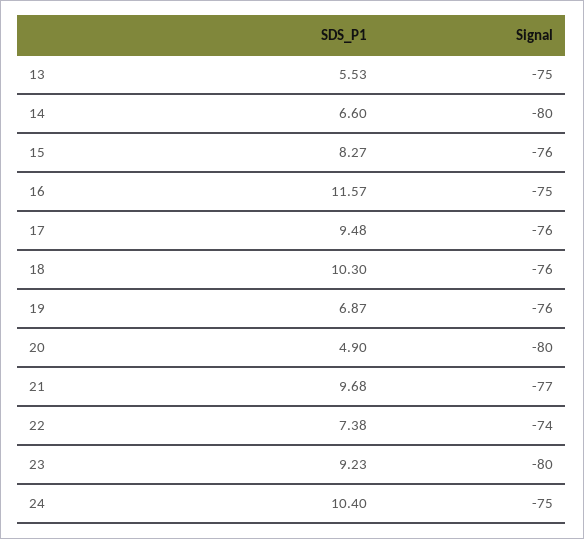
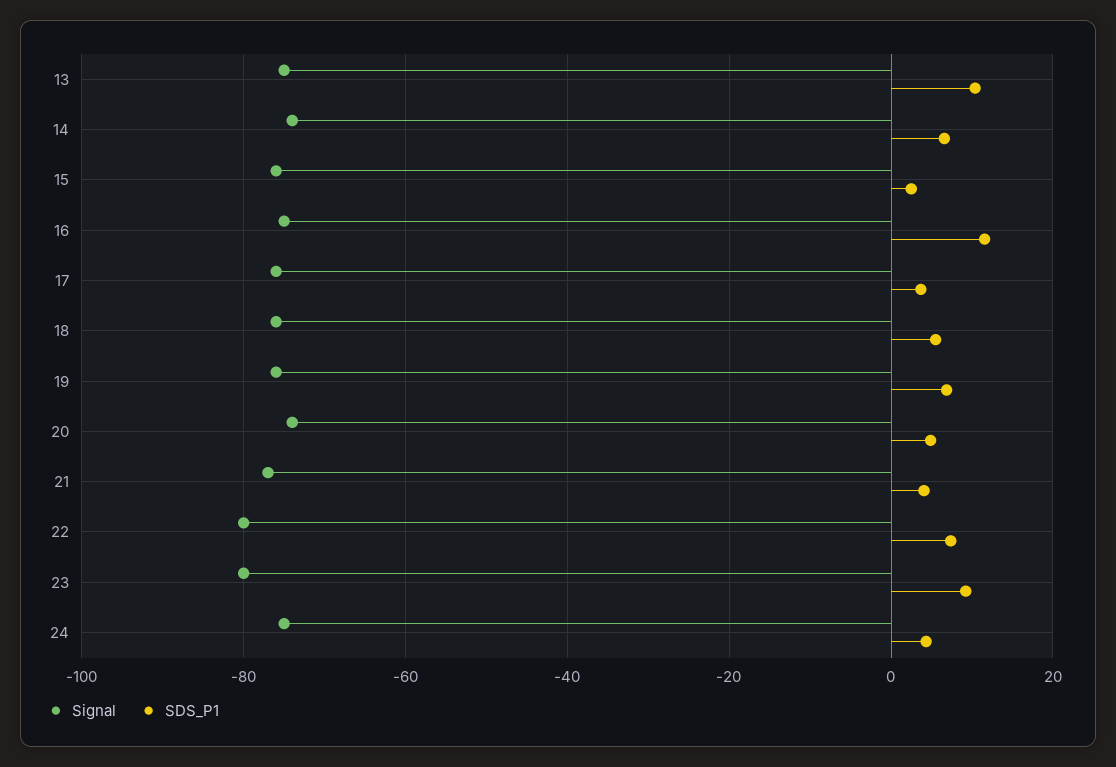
SDS_P1, 13: 5.53 -> 10
Signal, 14: -80 -> -74
SDS_P1, 15: 8.27 -> 2
SDS_P1, 17: 9.48 -> 4
SDS_P1, 18: 10.3 -> 6
Signal, 20: -80 -> -74
SDS_P1, 21: 9.68 -> 4
Signal, 22: -74 -> -80
SDS_P1, 24: 10.4 -> 4

